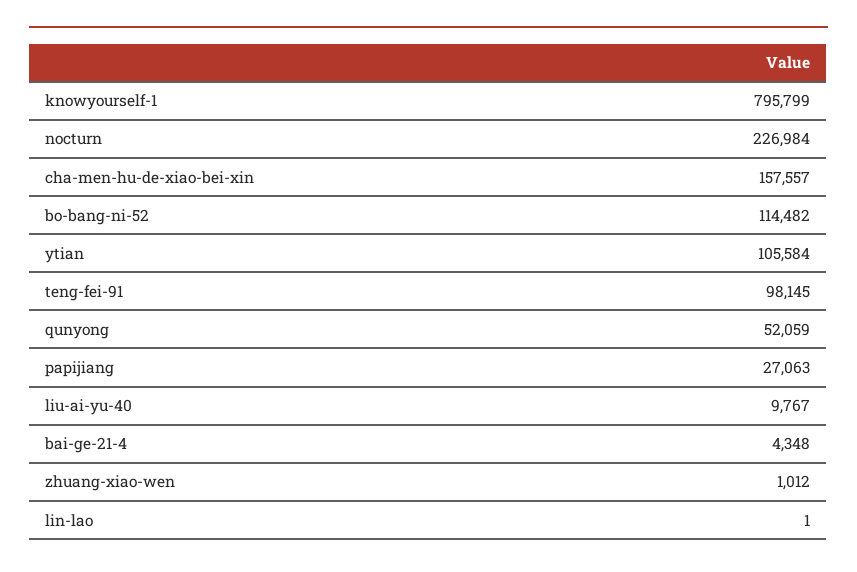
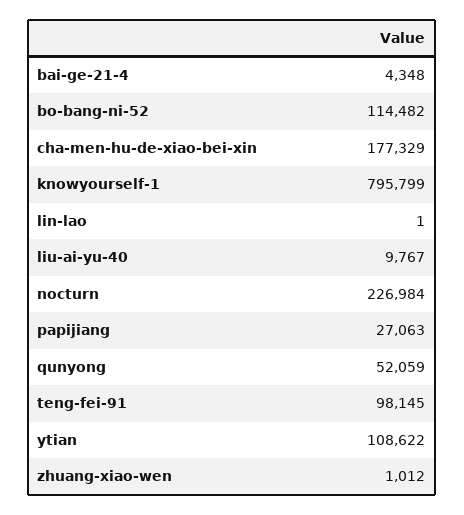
cha-men-hu-de-xiao-bei-xin: 157557 -> 177329
ytian: 105584 -> 108622

